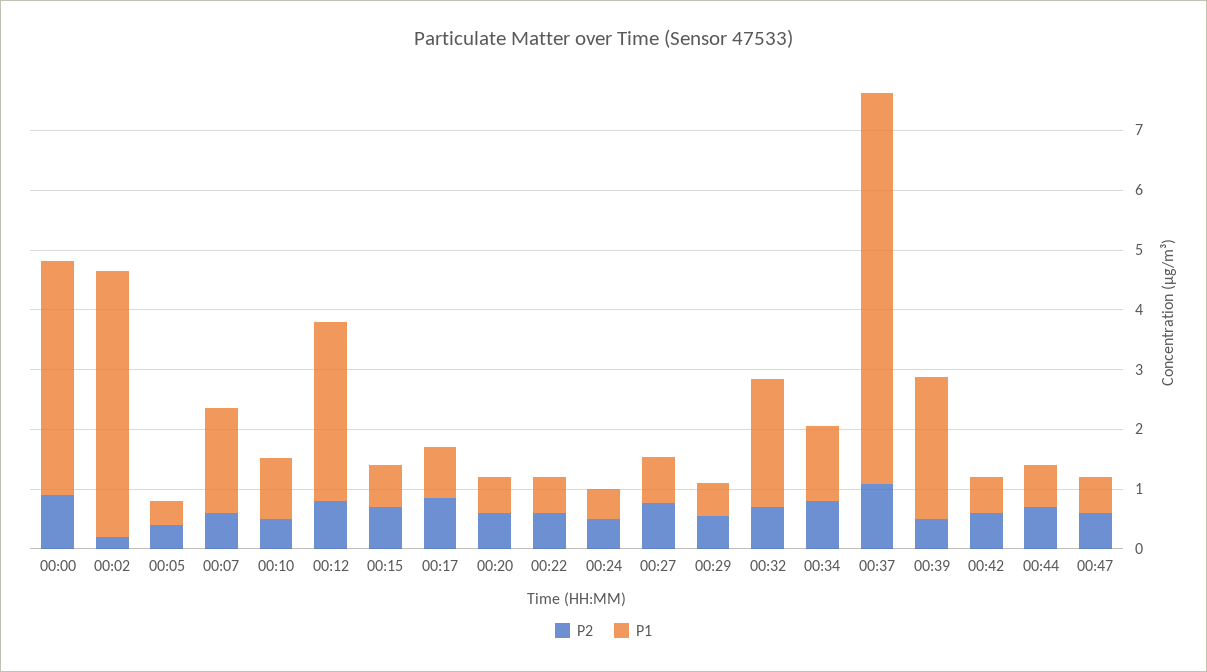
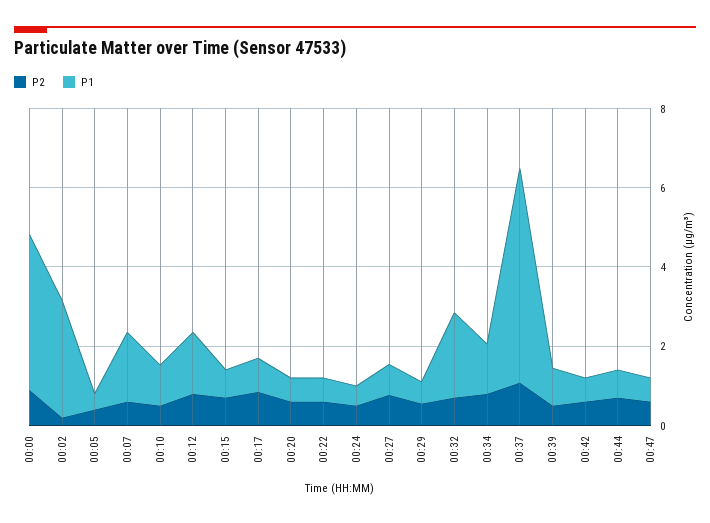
P1, 00:02: 4.4 -> 3
P1, 00:12: 3 -> 1.5
P1, 00:37: 6.6 -> 5.5
P1, 00:39: 2.4 -> 1

